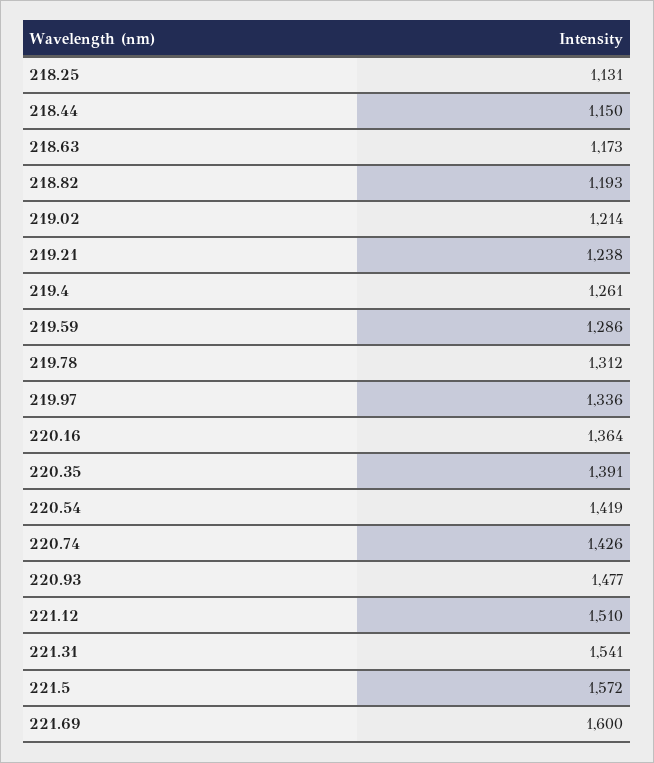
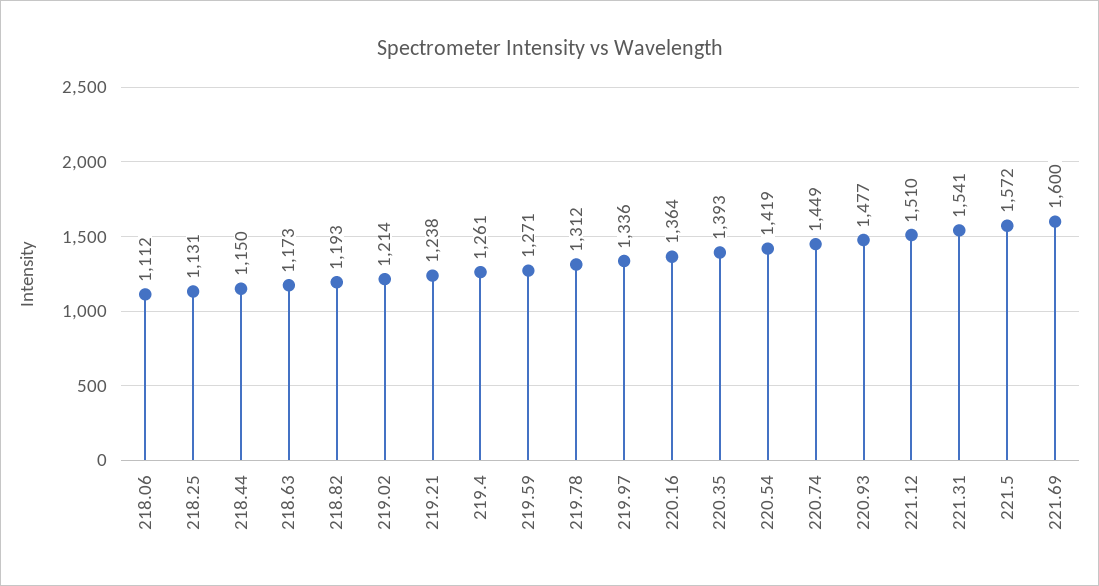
219.59: 1286 -> 1271
220.35: 1391 -> 1393
220.74: 1426 -> 1449
218.06: none -> 1112

